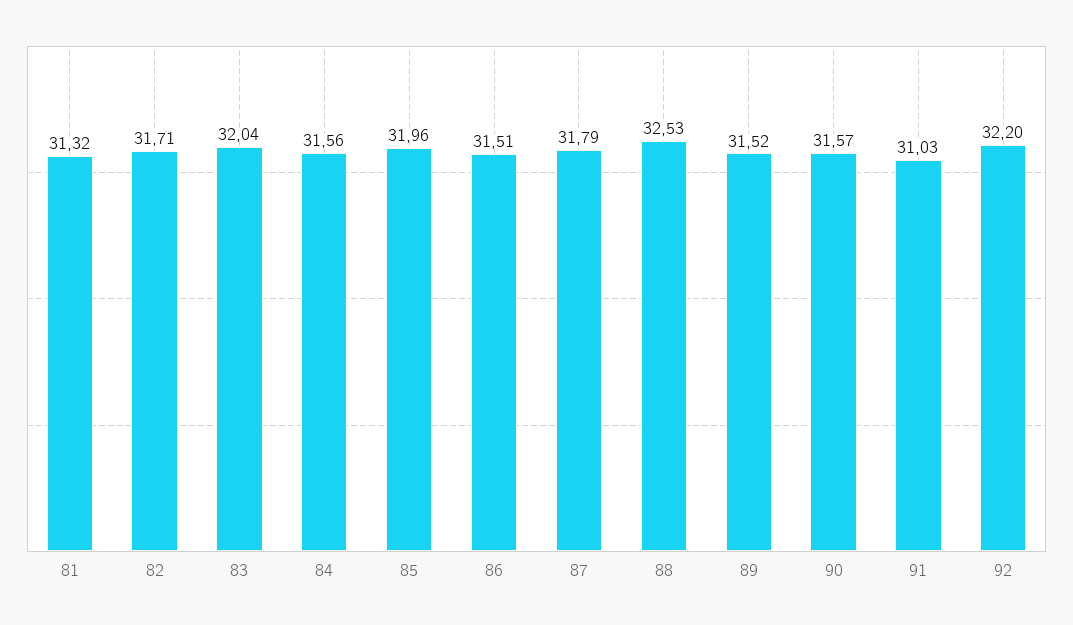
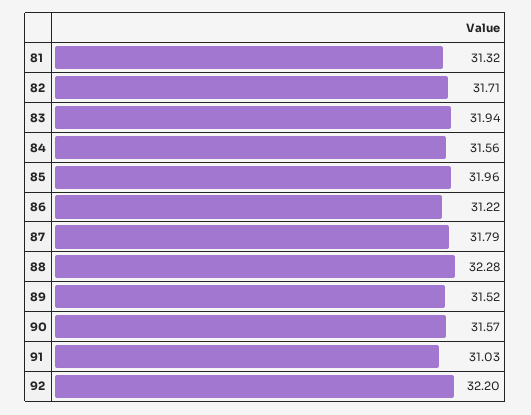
83: 32.04 -> 31.94
86: 31.51 -> 31.22
88: 32.53 -> 32.28

